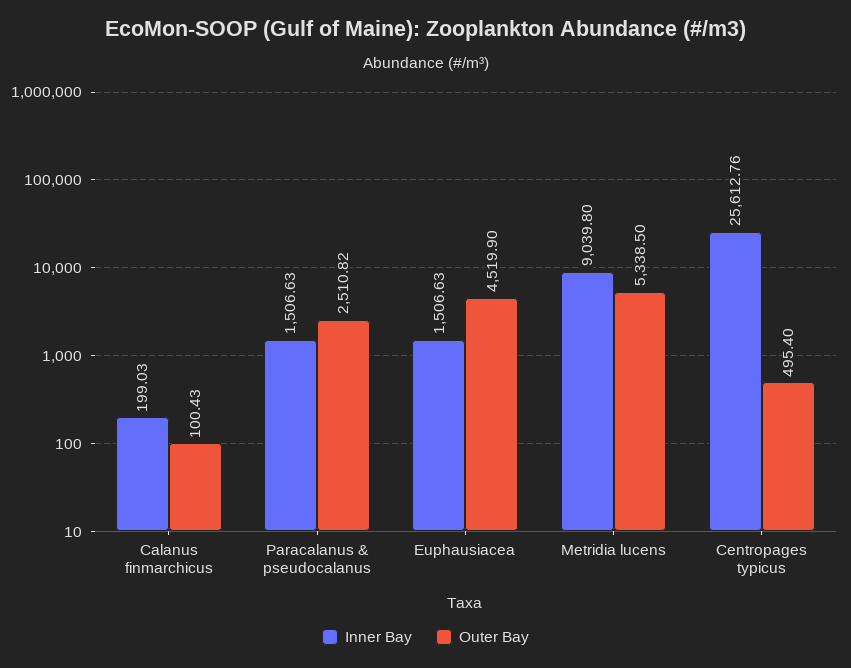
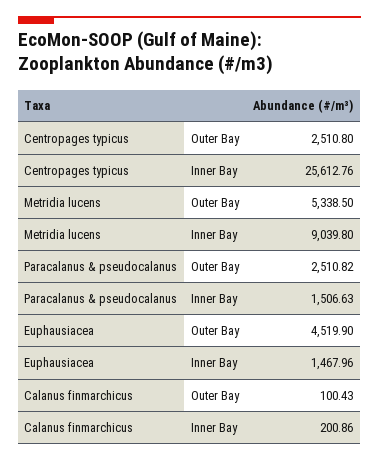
Inner Bay, Calanus finmarchicus: 199.03 -> 200.86
Inner Bay, Euphausiacea: 1506.63 -> 1467.96
Outer Bay, Centropages typicus: 495.4 -> 2510.8

